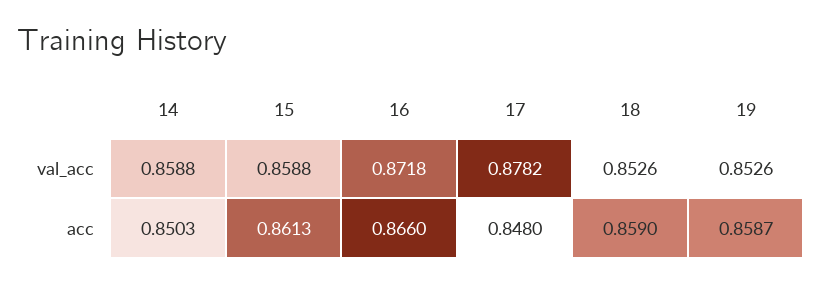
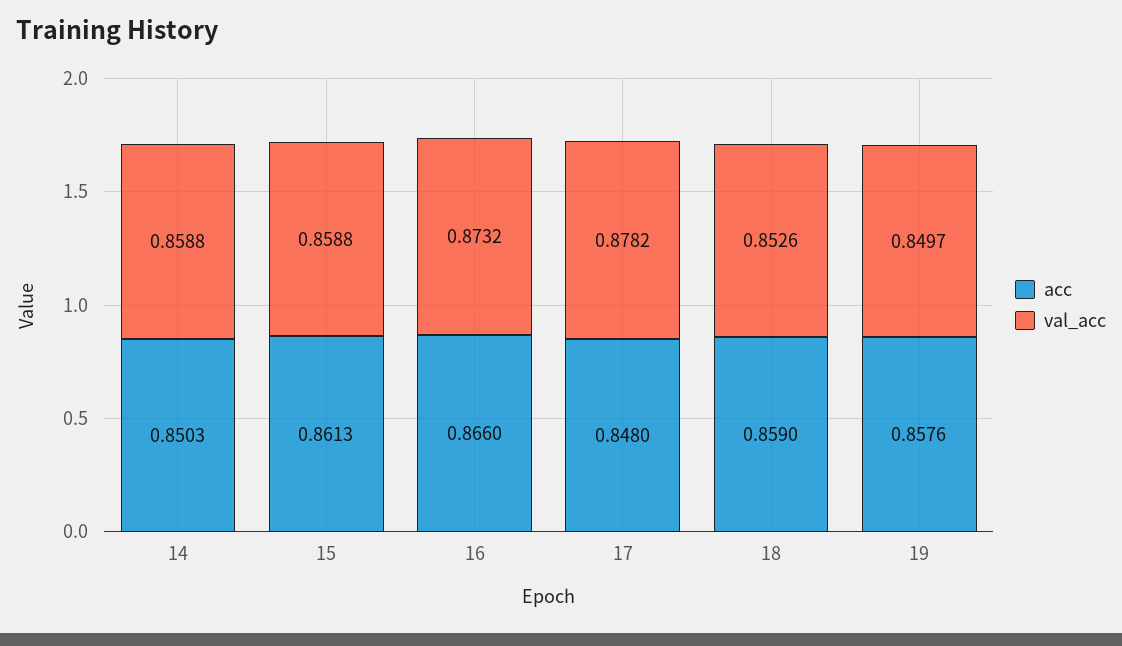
val_acc, 16: 0.8718 -> 0.8732
val_acc, 19: 0.8526 -> 0.8497
acc, 19: 0.8587 -> 0.8576

